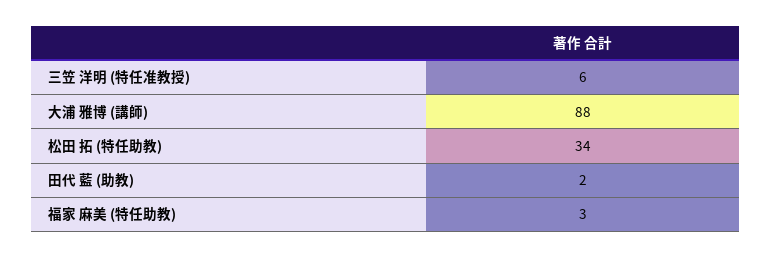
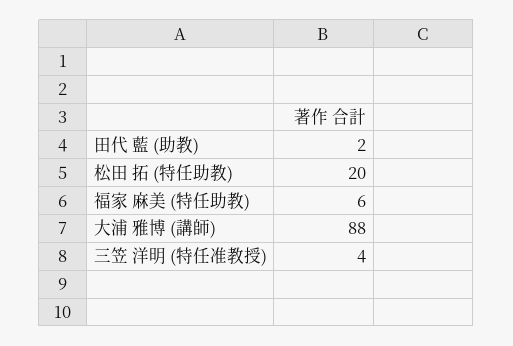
三笠 洋明 (特任准教授): 6 -> 4
松田 拓 (特任助教): 34 -> 20
福家 麻美 (特任助教): 3 -> 6

